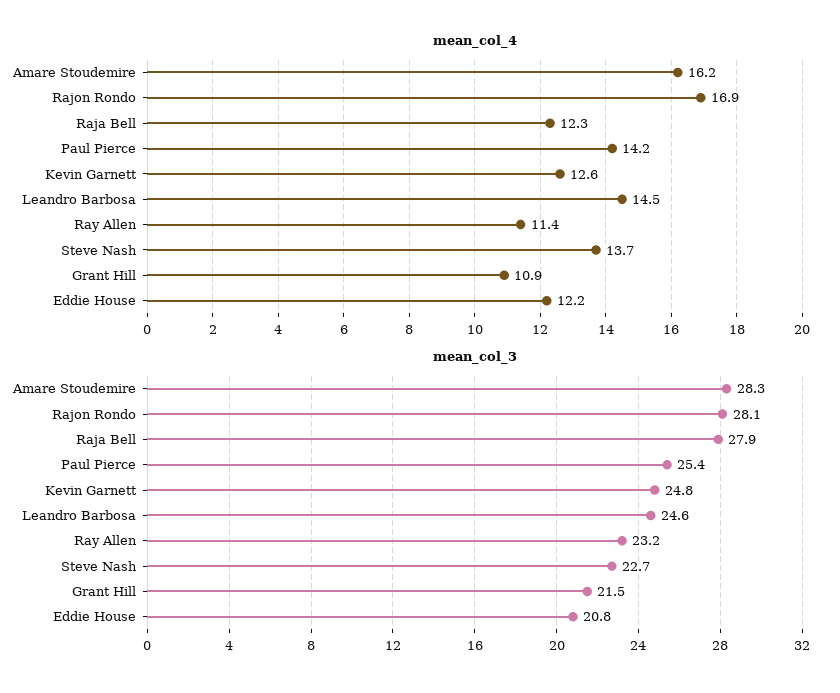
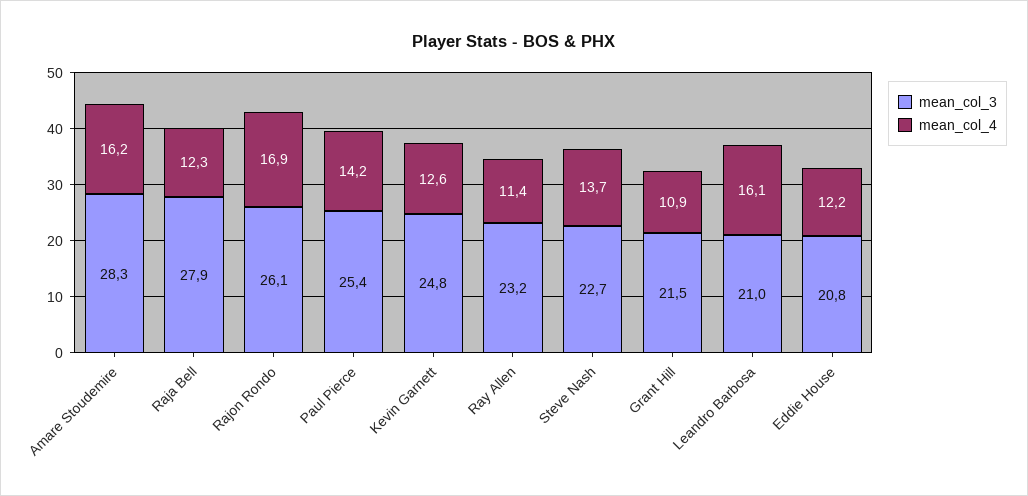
mean_col_4, Leandro Barbosa: 14.5 -> 16.1
mean_col_3, Rajon Rondo: 28.1 -> 26.1
mean_col_3, Leandro Barbosa: 24.6 -> 21

